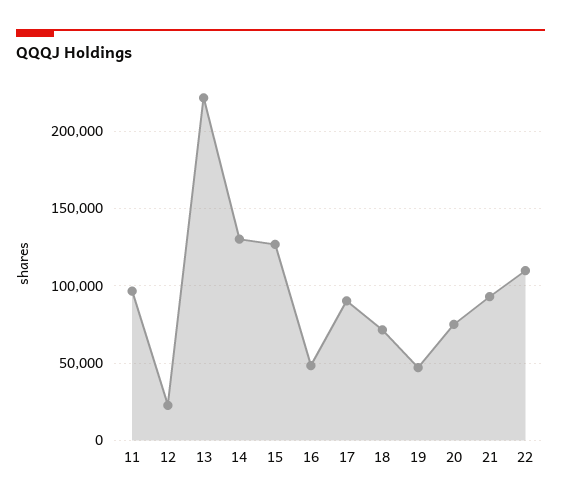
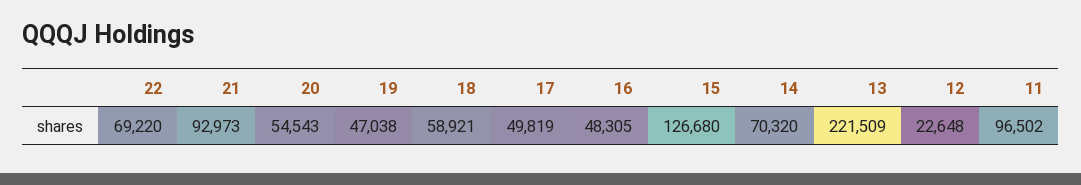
14: 130000 -> 70320
17: 90000 -> 49819
18: 70000 -> 58921
20: 75000 -> 54543
22: 110000 -> 69220

